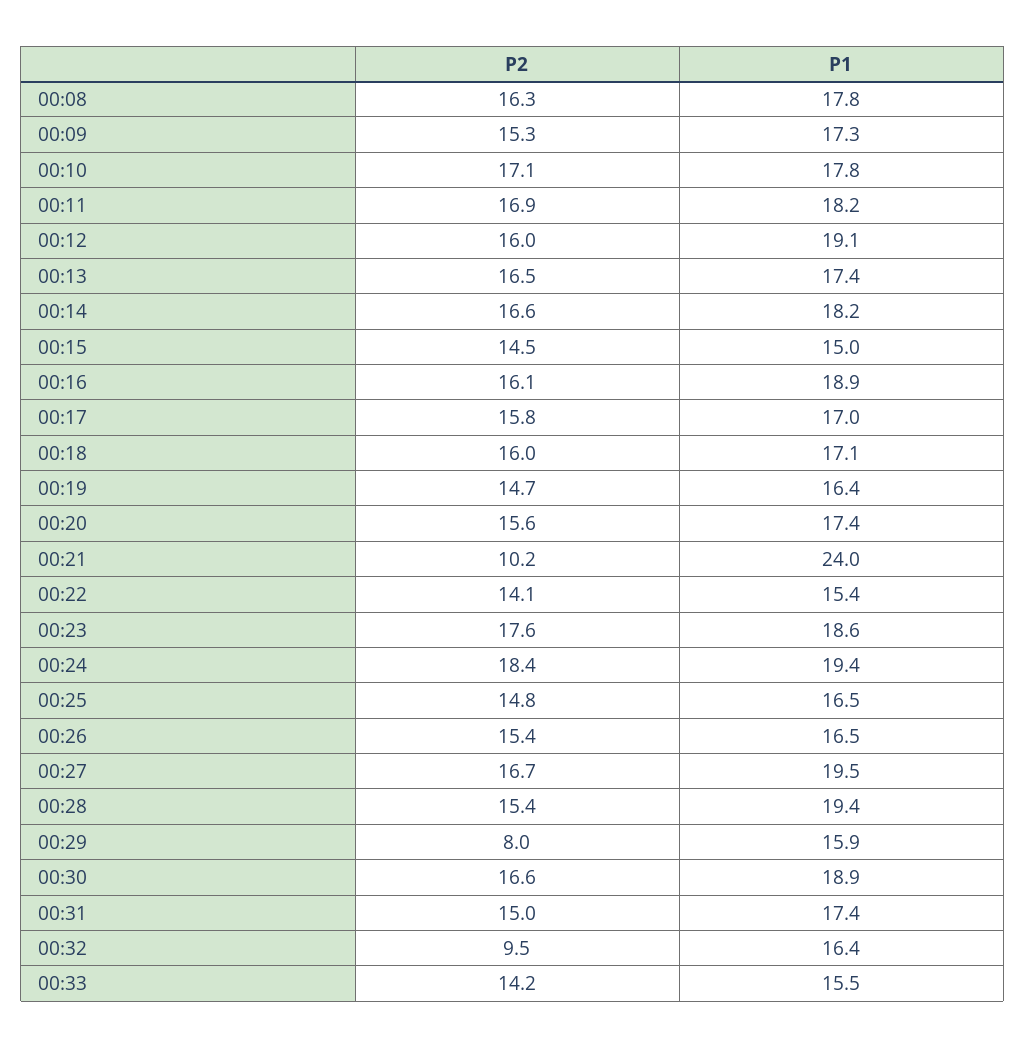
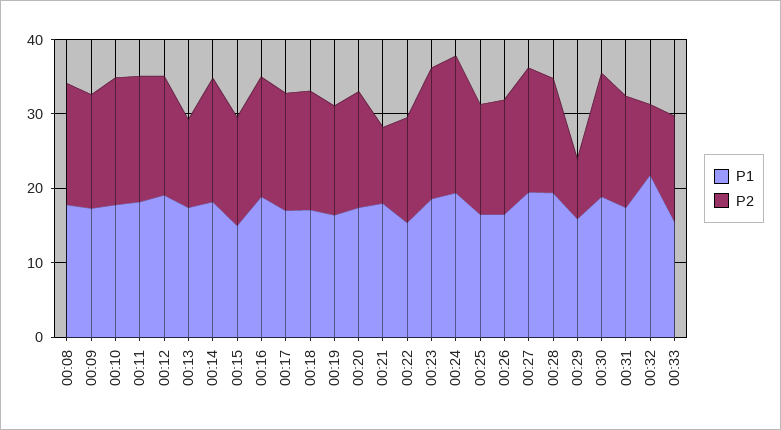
P2, 00:13: 16.5 -> 12
P1, 00:21: 24 -> 18
P1, 00:32: 16.4 -> 22

